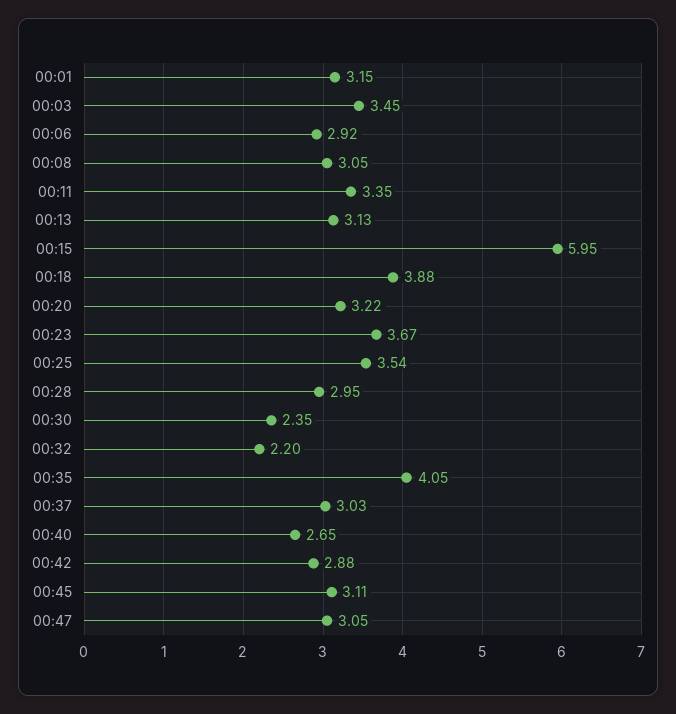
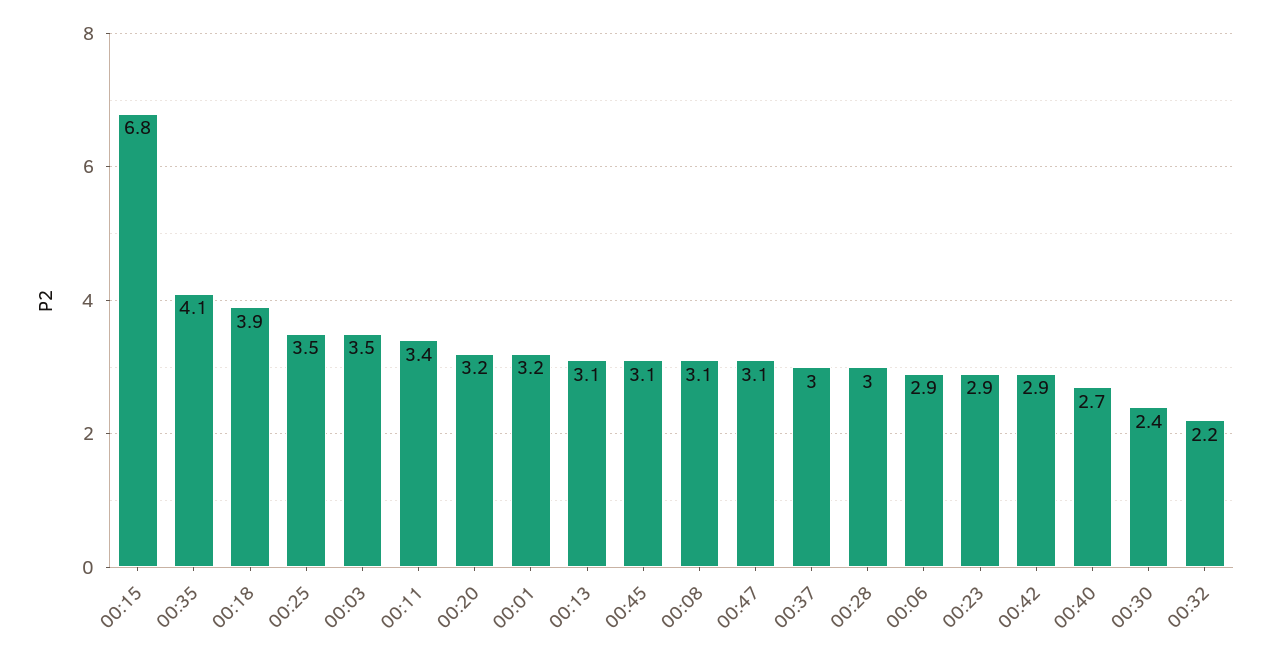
00:15: 5.95 -> 6.8
00:23: 3.67 -> 2.9

